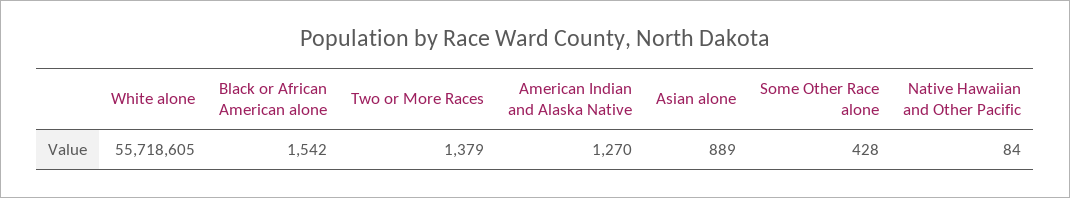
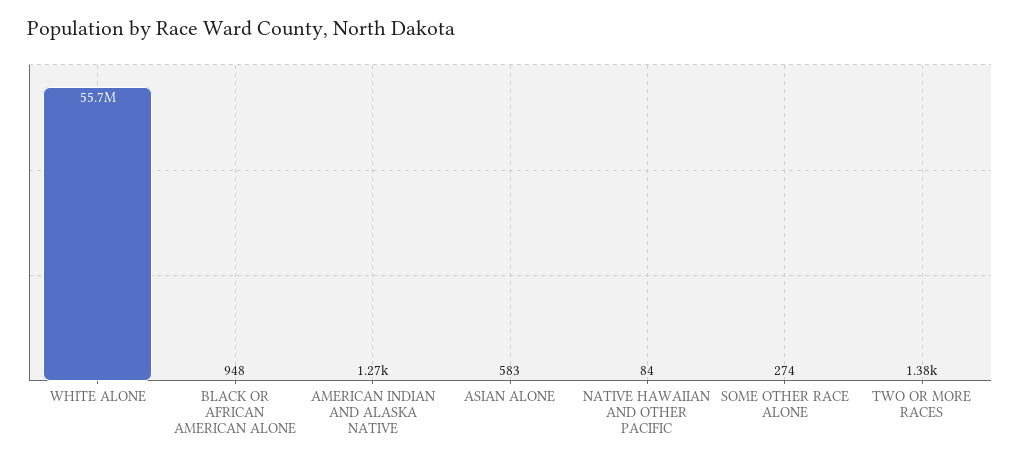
Black or African American alone: 1542 -> 948
Asian alone: 889 -> 583
Some Other Race alone: 428 -> 274

